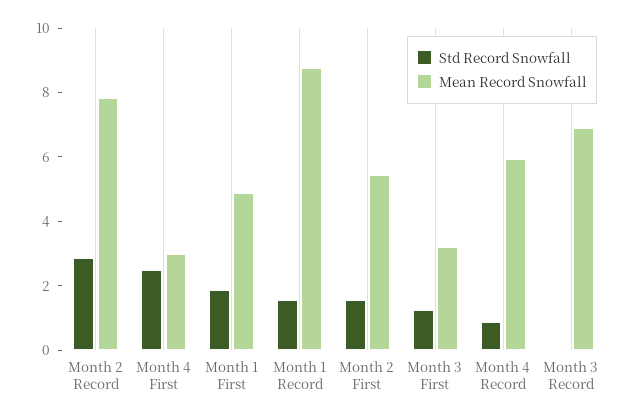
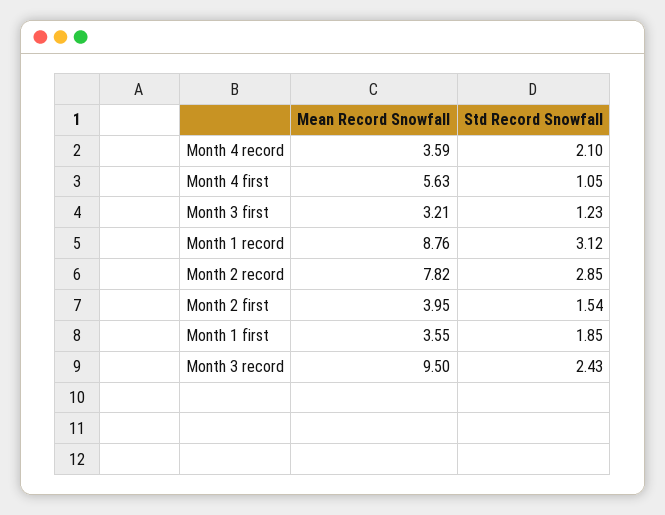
Std Record Snowfall, Month 4 First: 2.5 -> 1.05
Mean Record Snowfall, Month 4 First: 3 -> 5.63
Mean Record Snowfall, Month 1 First: 5 -> 3.55
Std Record Snowfall, Month 1 Record: 1.5 -> 3.12
Mean Record Snowfall, Month 2 First: 5.5 -> 3.95
Std Record Snowfall, Month 4 Record: 1 -> 2.1
Mean Record Snowfall, Month 4 Record: 6 -> 3.59
Std Record Snowfall, Month 3 Record: 0 -> 2.43
Mean Record Snowfall, Month 3 Record: 7 -> 9.5

